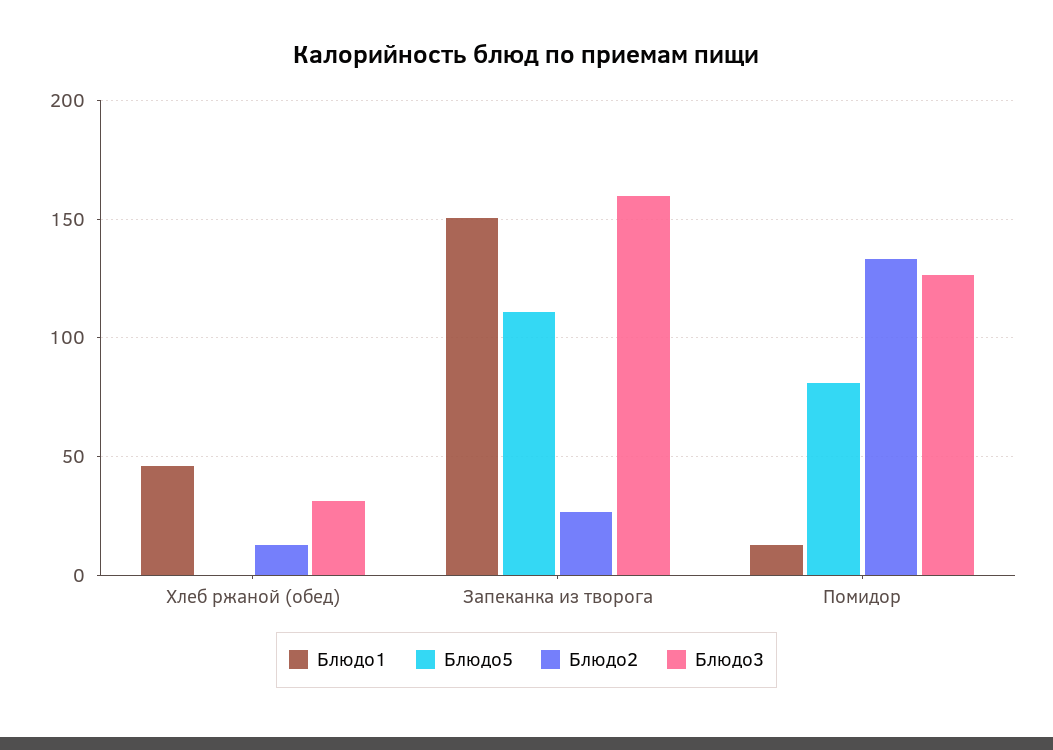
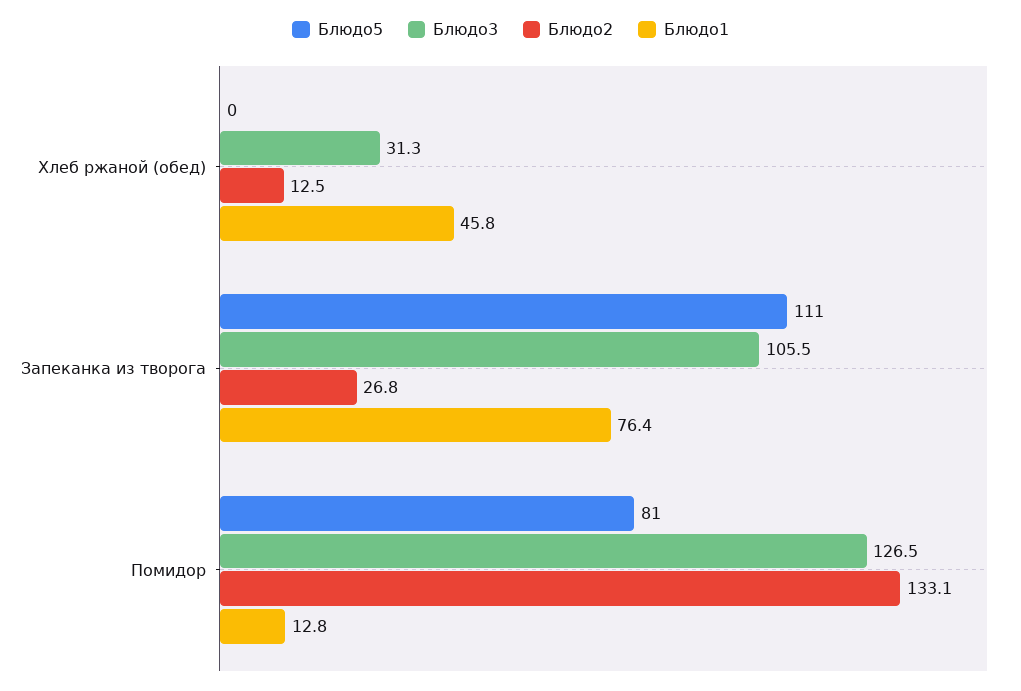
Блюдо1, Запеканка из творога: 150 -> 76.4
Блюдо3, Запеканка из творога: 160 -> 105.5

